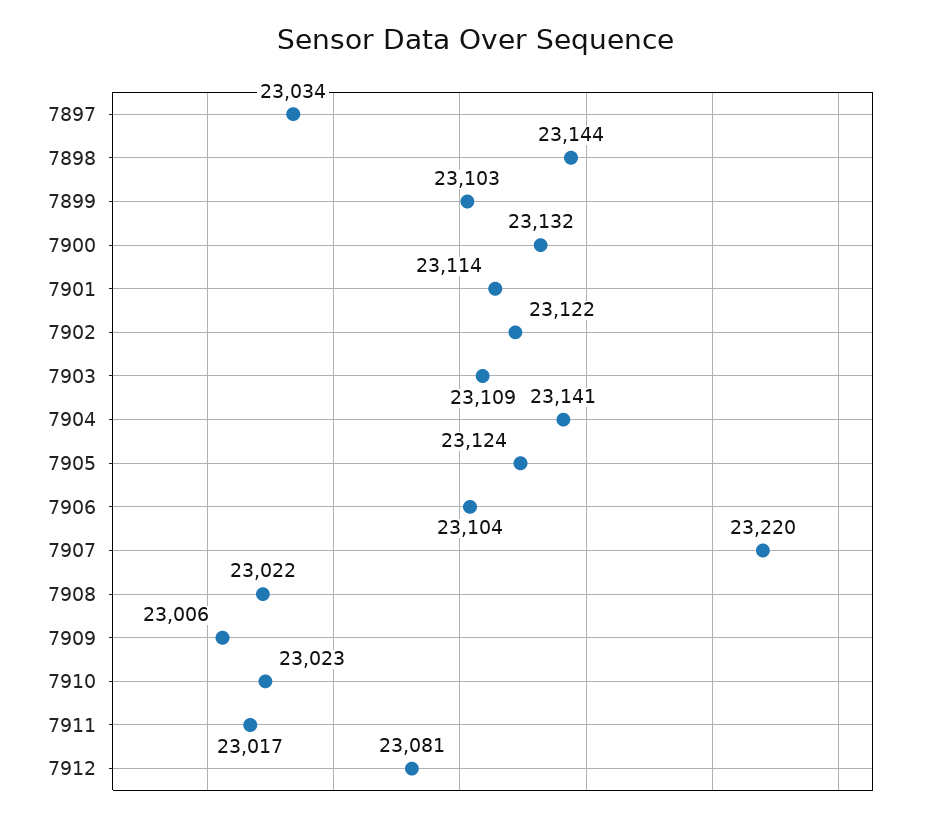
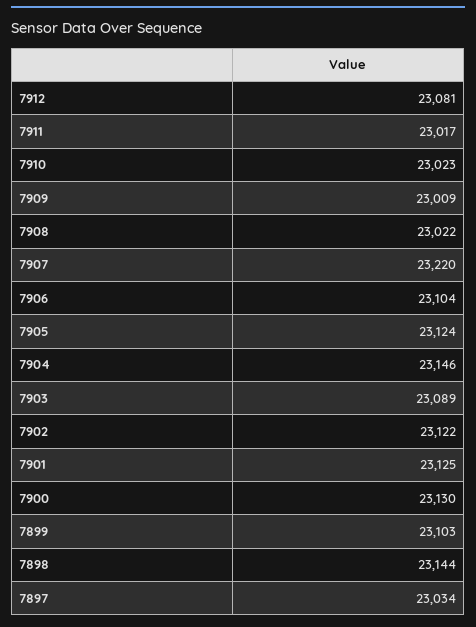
7900: 23132 -> 23130
7901: 23114 -> 23125
7903: 23109 -> 23089
7904: 23141 -> 23146
7909: 23006 -> 23009

